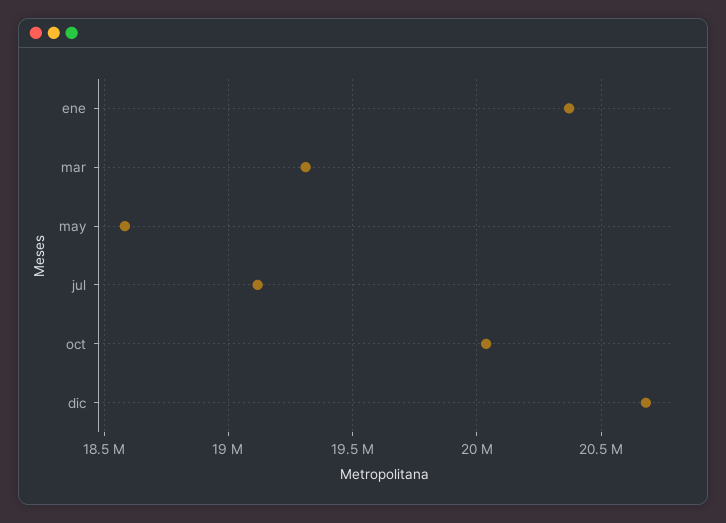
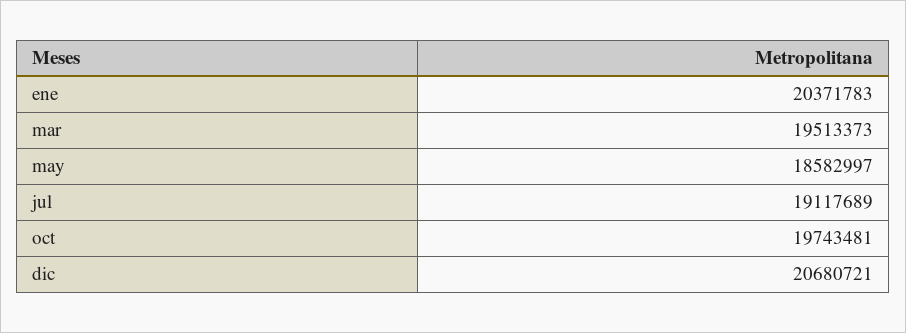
mar: 19300000 -> 19513373
oct: 20050000 -> 19743481

